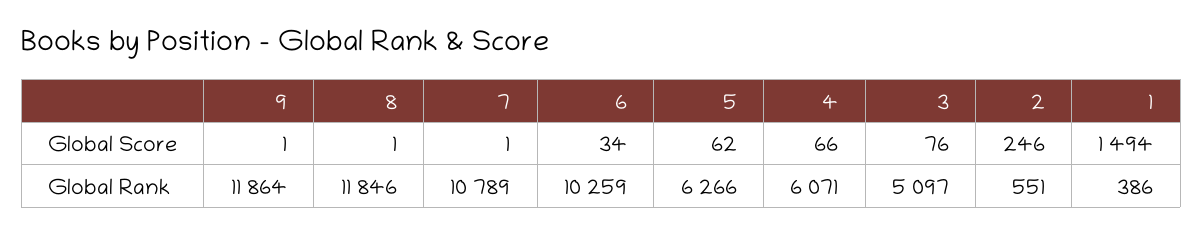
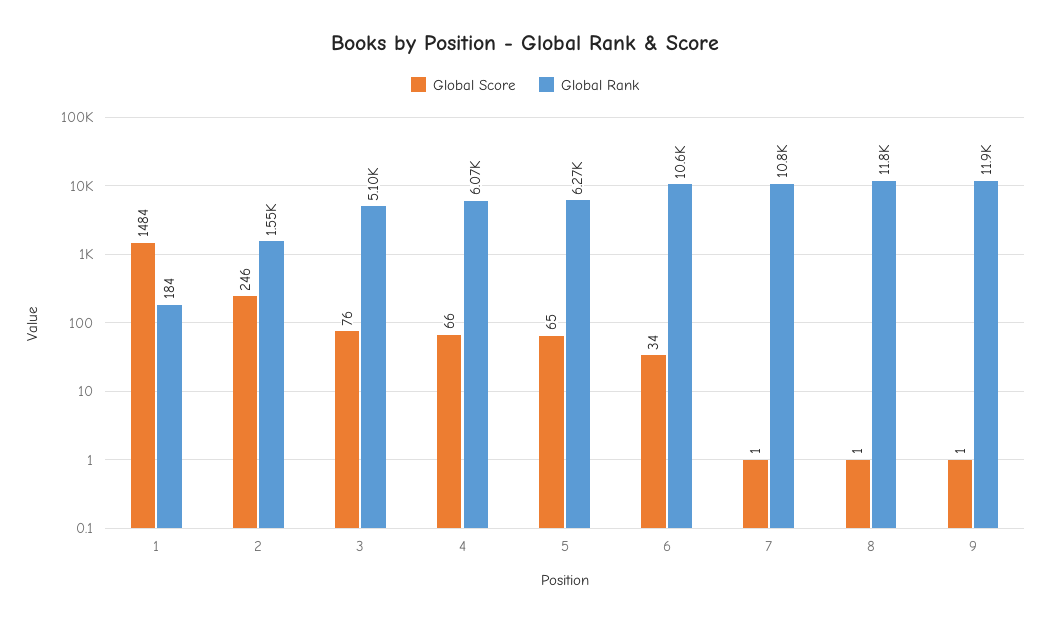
Global Score, 5: 62 -> 65
Global Score, 1: 1494 -> 1484
Global Rank, 6: 10259 -> 10600
Global Rank, 2: 551 -> 1550
Global Rank, 1: 386 -> 184

